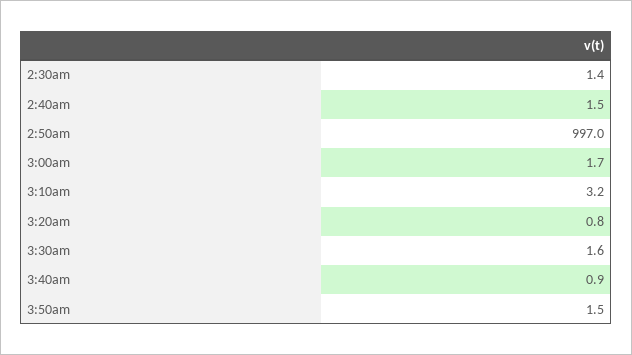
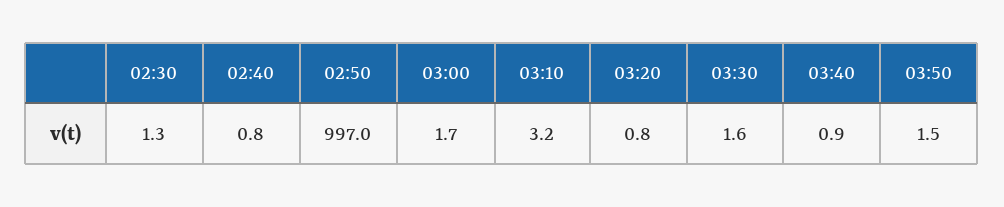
2:30am: 1.4 -> 1.3
2:40am: 1.5 -> 0.8

